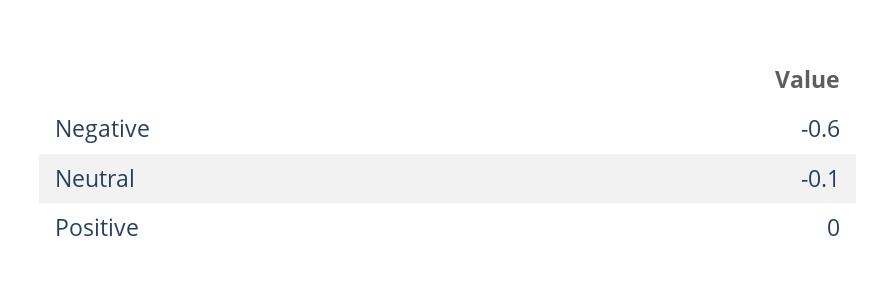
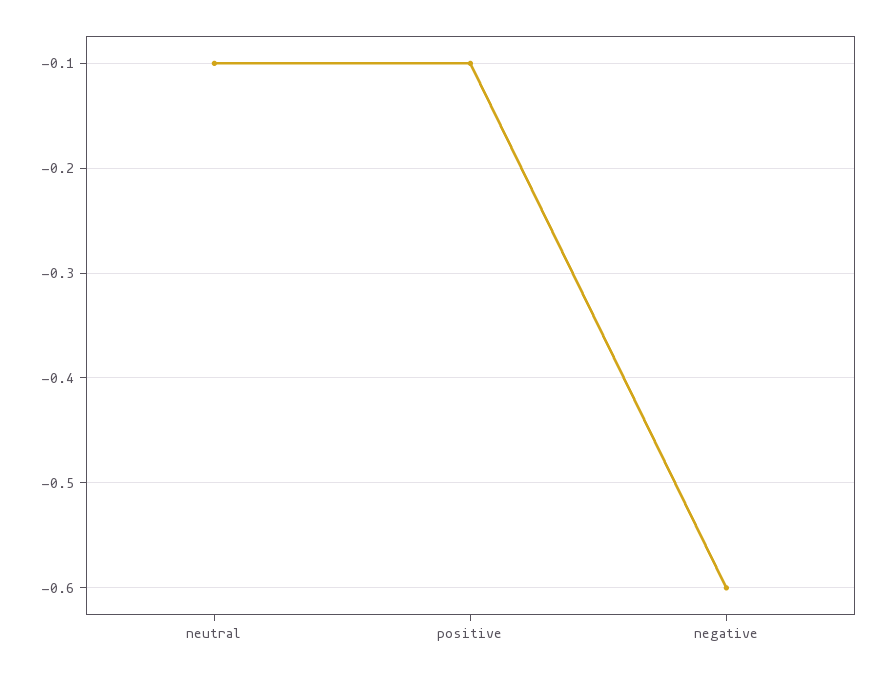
Positive: 0 -> -0.1

